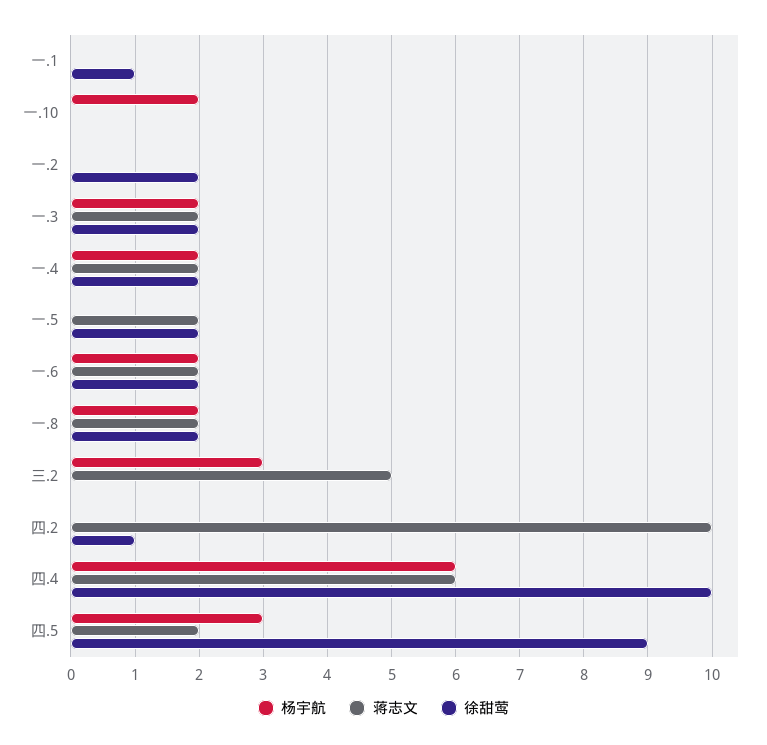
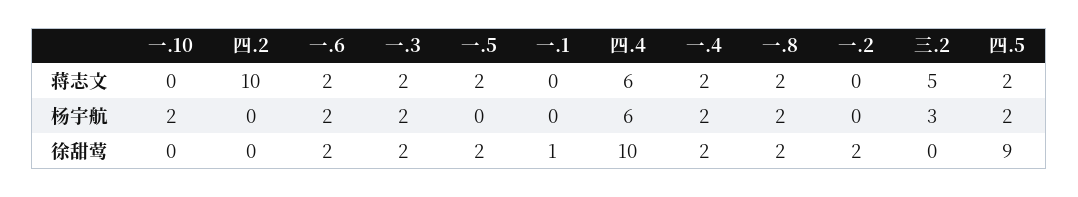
徐甜莺, 四.2: 1 -> 0
杨宇航, 四.5: 3 -> 2

